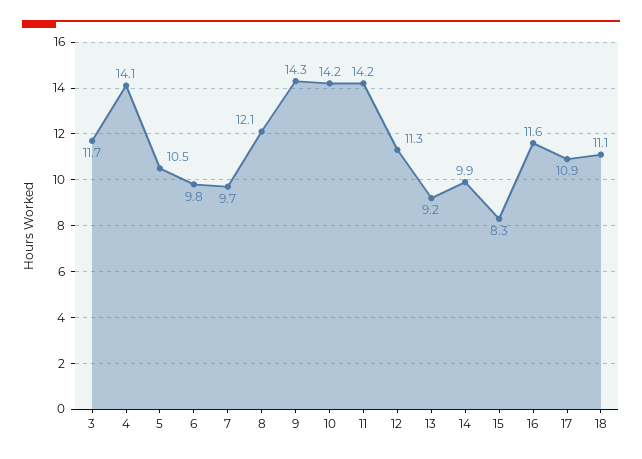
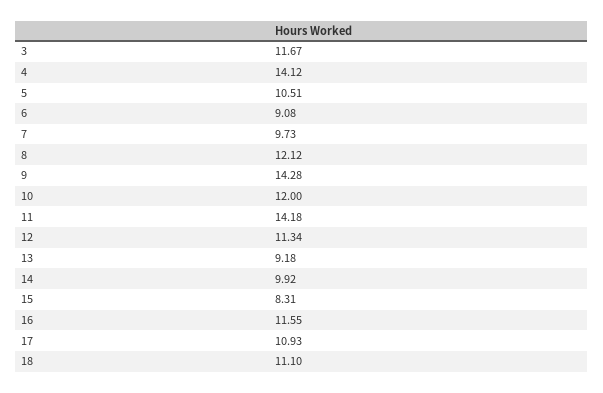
6: 9.8 -> 9.08
10: 14.2 -> 12

